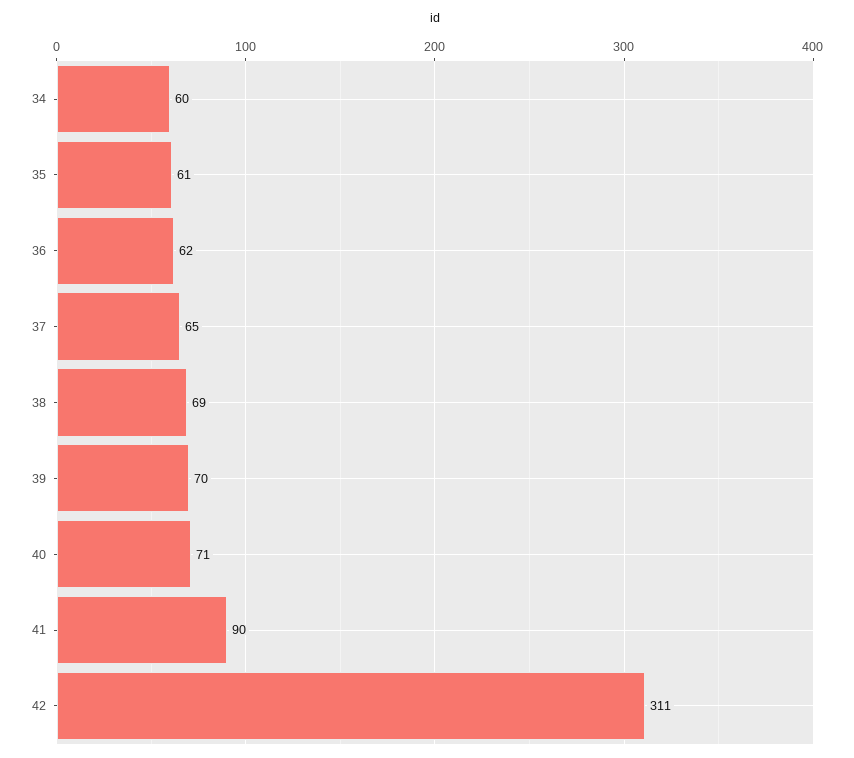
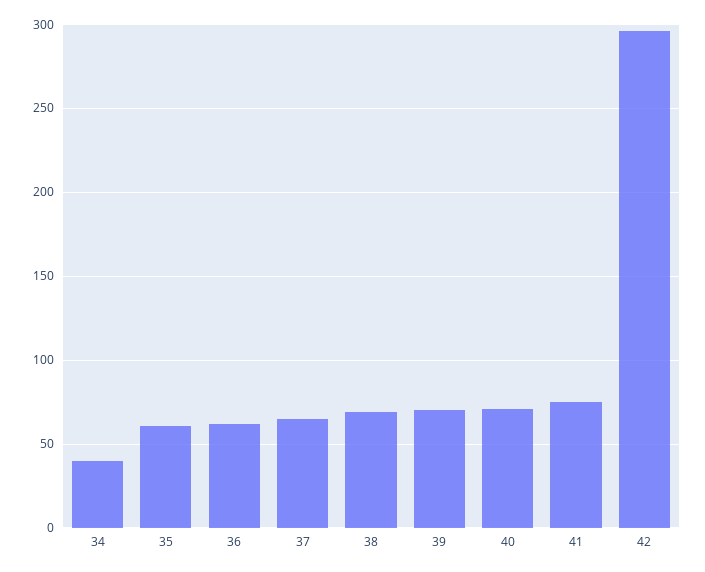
34: 60 -> 40
41: 90 -> 75
42: 311 -> 295

